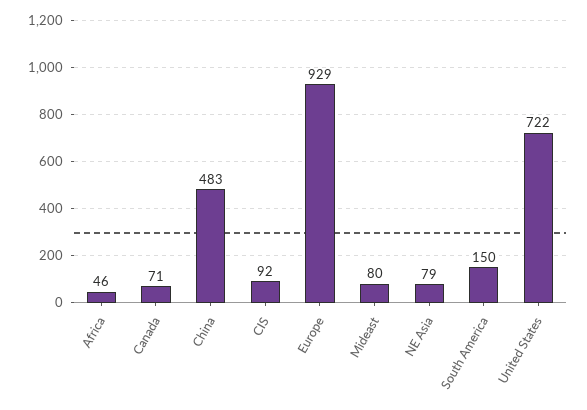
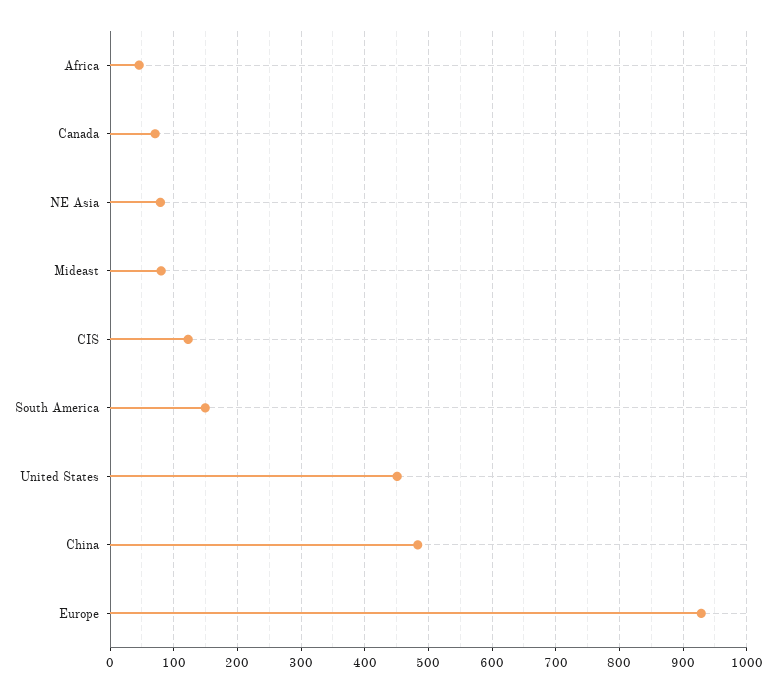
CIS: 92 -> 120
United States: 722 -> 450

